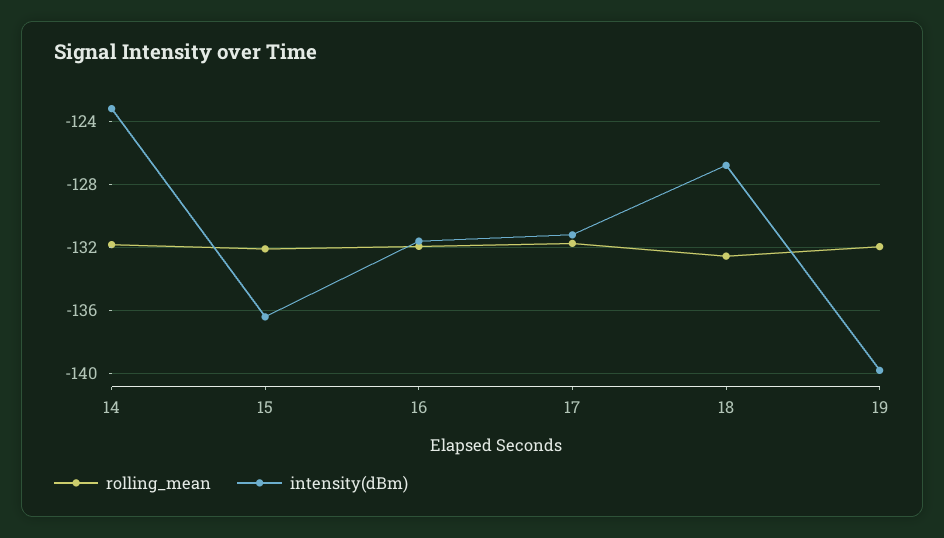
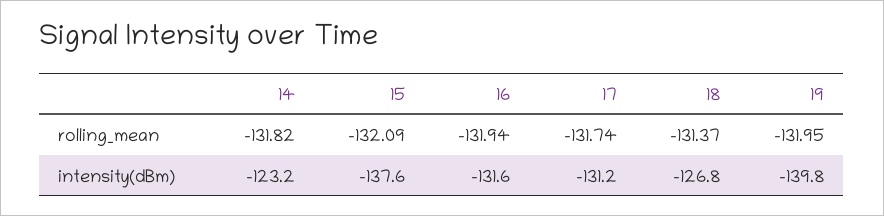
intensity(dBm), 15: -136.5 -> -137.6
rolling_mean, 18: -132.5 -> -131.37

